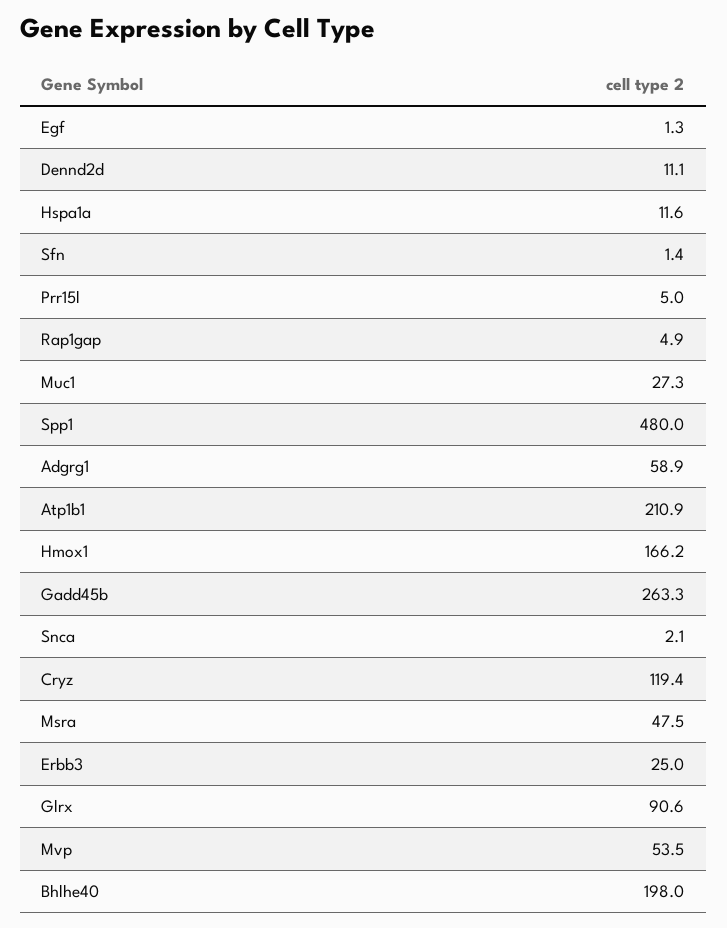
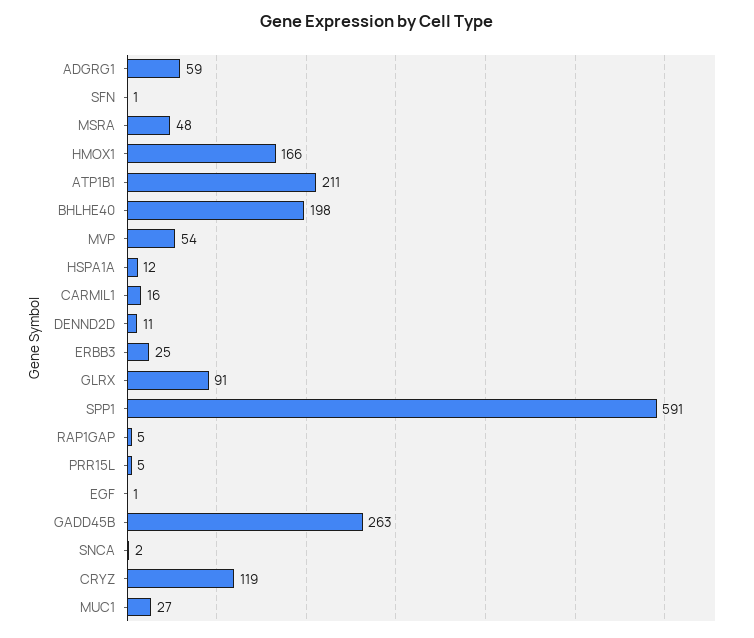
Spp1: 480 -> 591
CARMIL1: none -> 16

